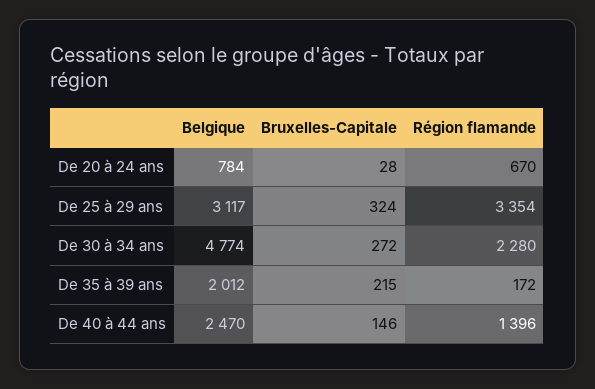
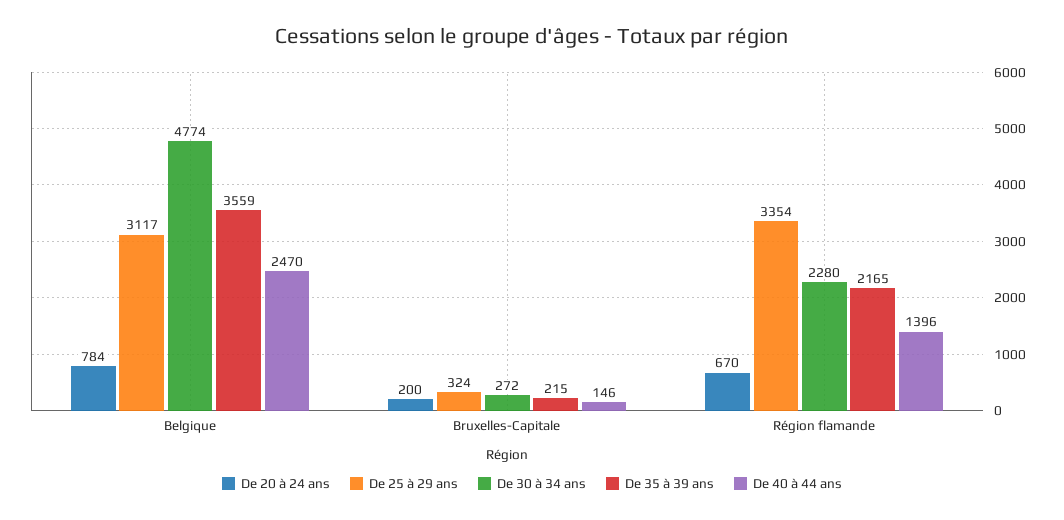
De 20 à 24 ans, Bruxelles-Capitale: 28 -> 200
De 35 à 39 ans, Belgique: 2012 -> 3559
De 35 à 39 ans, Région flamande: 172 -> 2165

